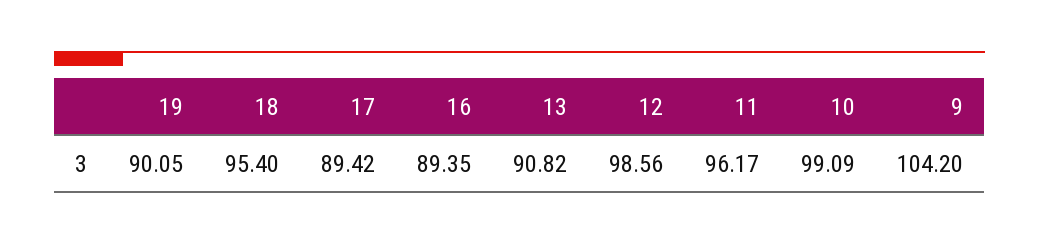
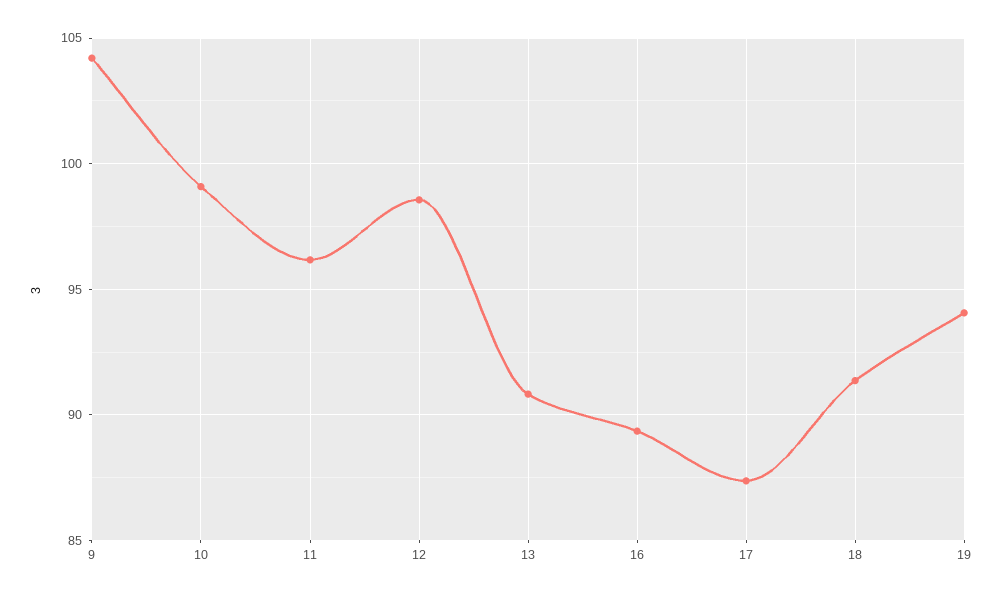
19: 90.05 -> 94
18: 95.4 -> 91.5
17: 89.42 -> 87.5

